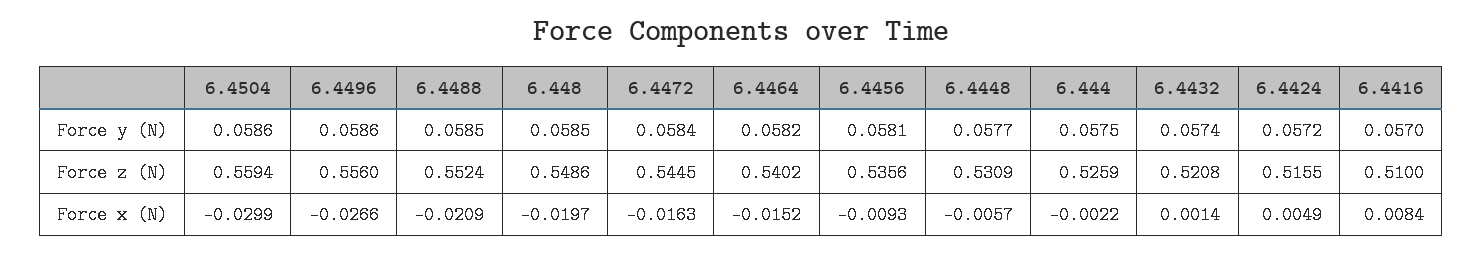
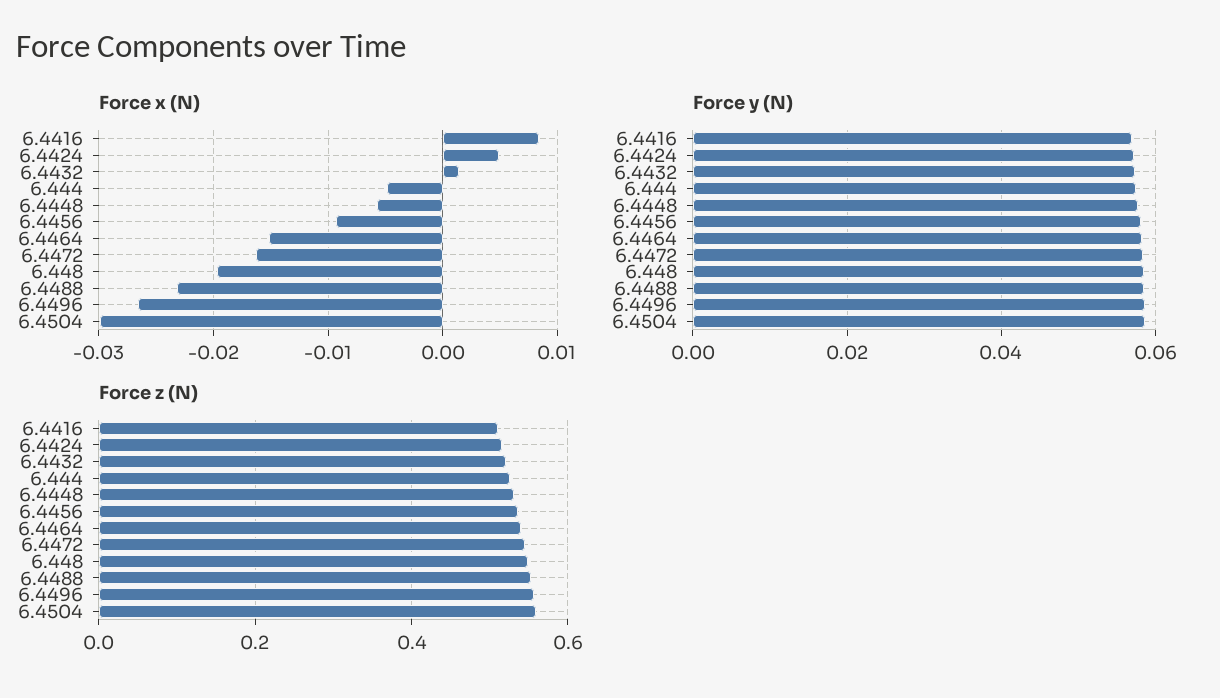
Force x (N), 6.4488: -0.0209 -> -0.023
Force x (N), 6.444: -0.0022 -> -0.005

